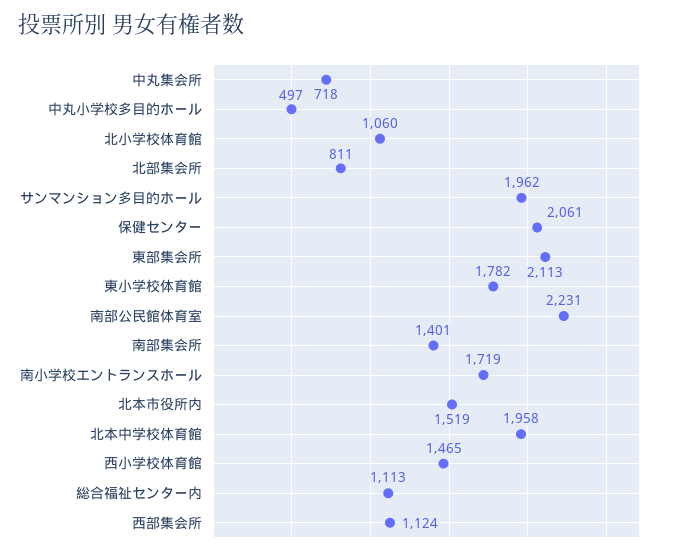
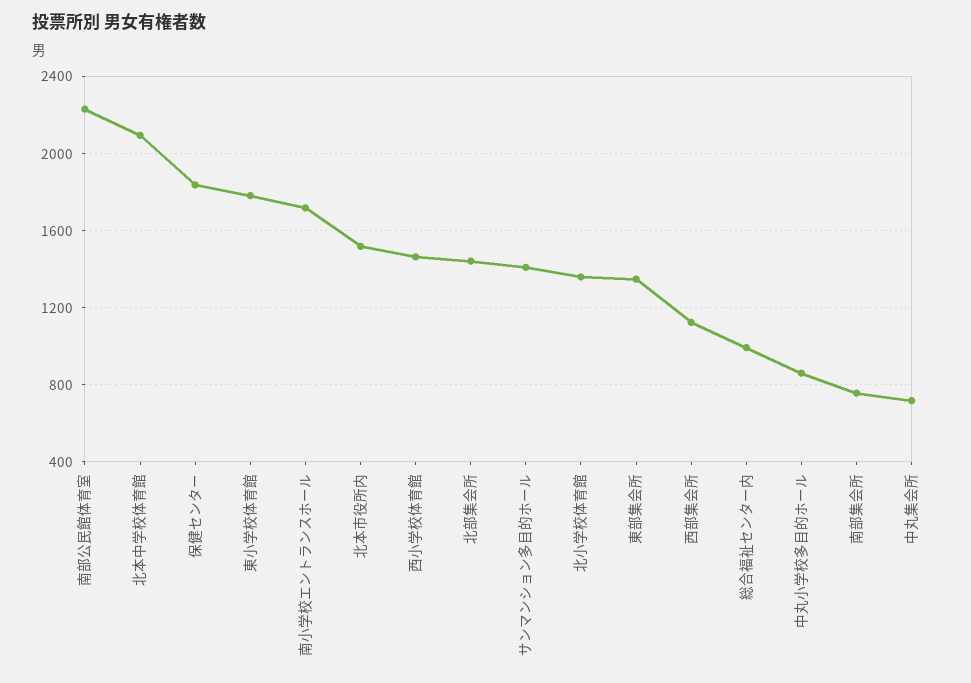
中丸小学校多目的ホール: 497 -> 850
北小学校体育館: 1060 -> 1350
北部集会所: 811 -> 1450
サンマンション多目的ホール: 1962 -> 1400
保健センター: 2061 -> 1850
東部集会所: 2113 -> 1350
南部集会所: 1401 -> 750
北本中学校体育館: 1958 -> 2100
総合福祉センター内: 1113 -> 1000

